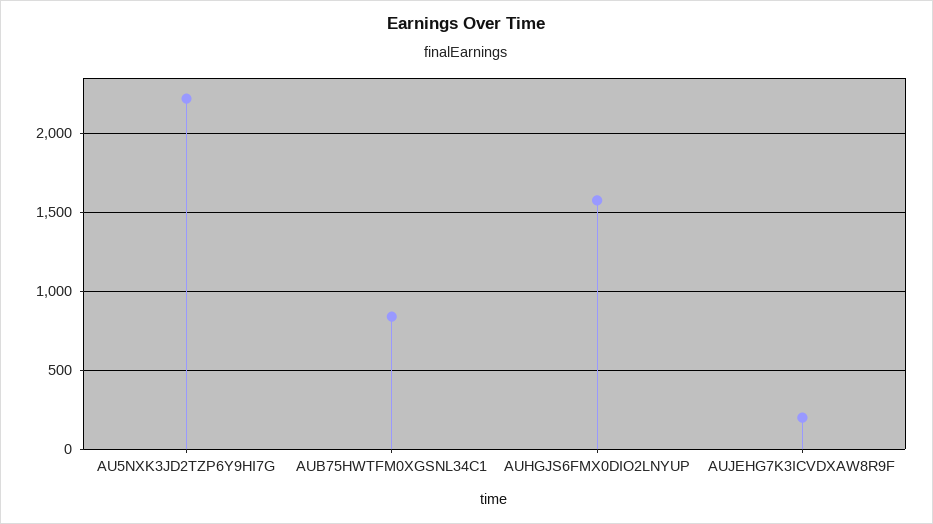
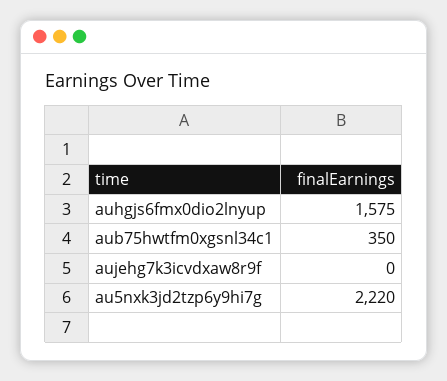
AUB75HWTFM0XGSNL34C1: 850 -> 350
AUJEHG7K3ICVDXAW8R9F: 200 -> 0

